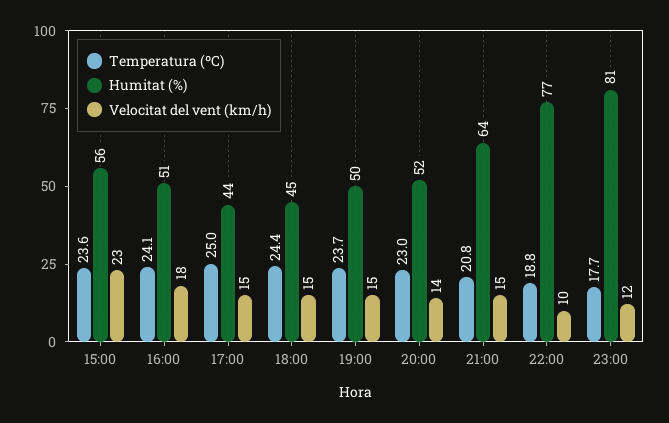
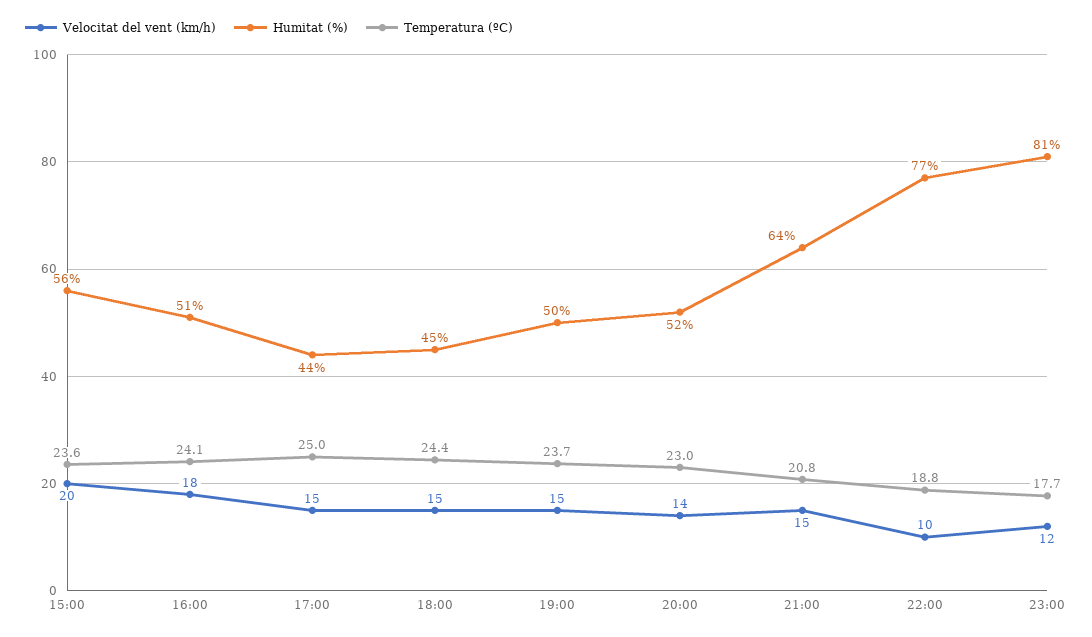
Velocitat del vent (km/h), 15:00: 23 -> 20

